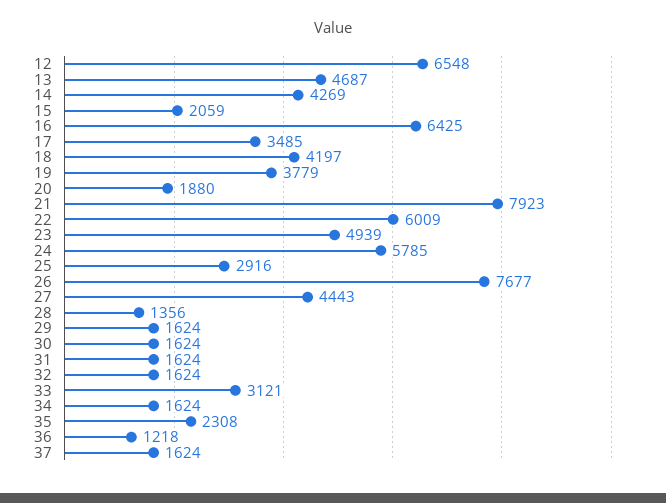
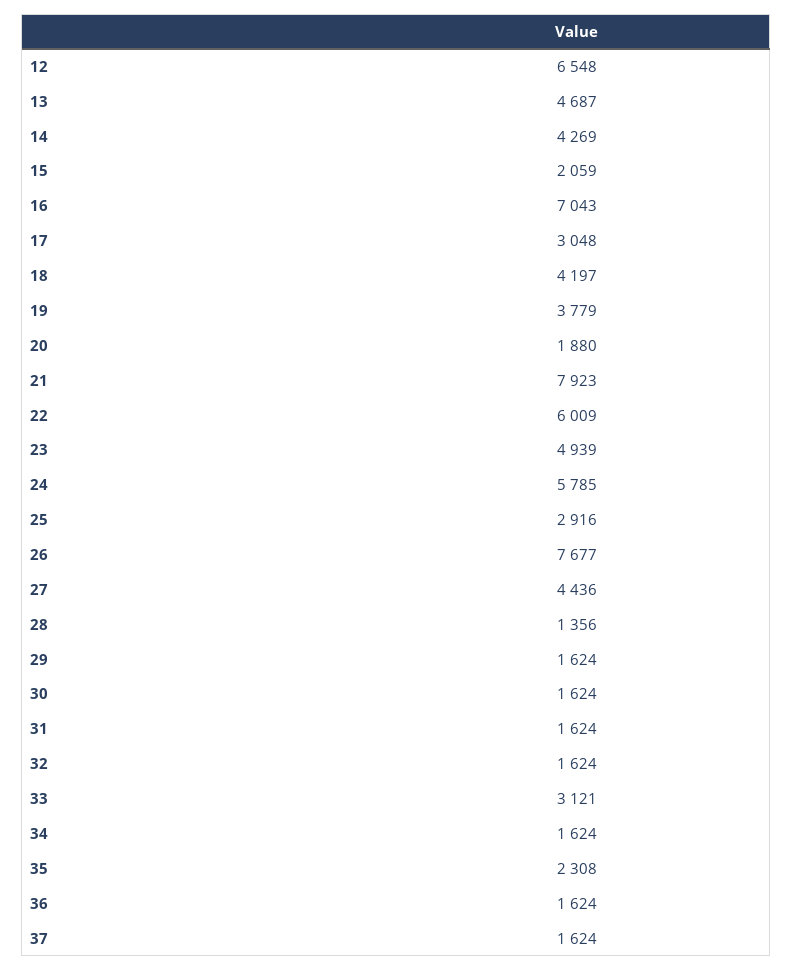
16: 6425 -> 7043
17: 3485 -> 3048
27: 4443 -> 4436
36: 1218 -> 1624

